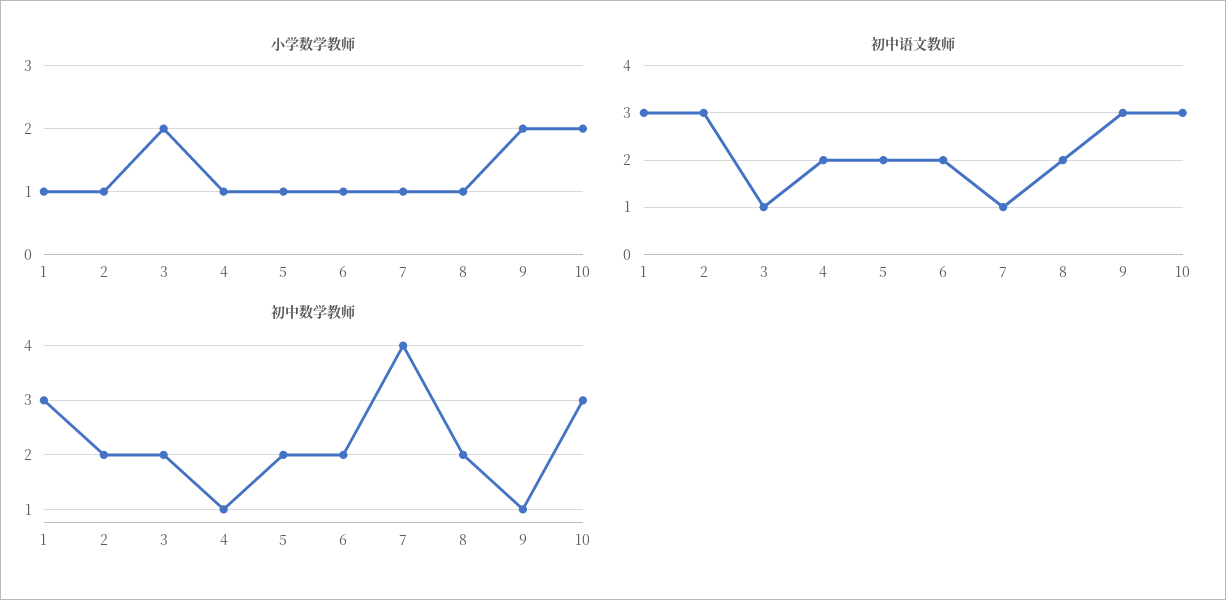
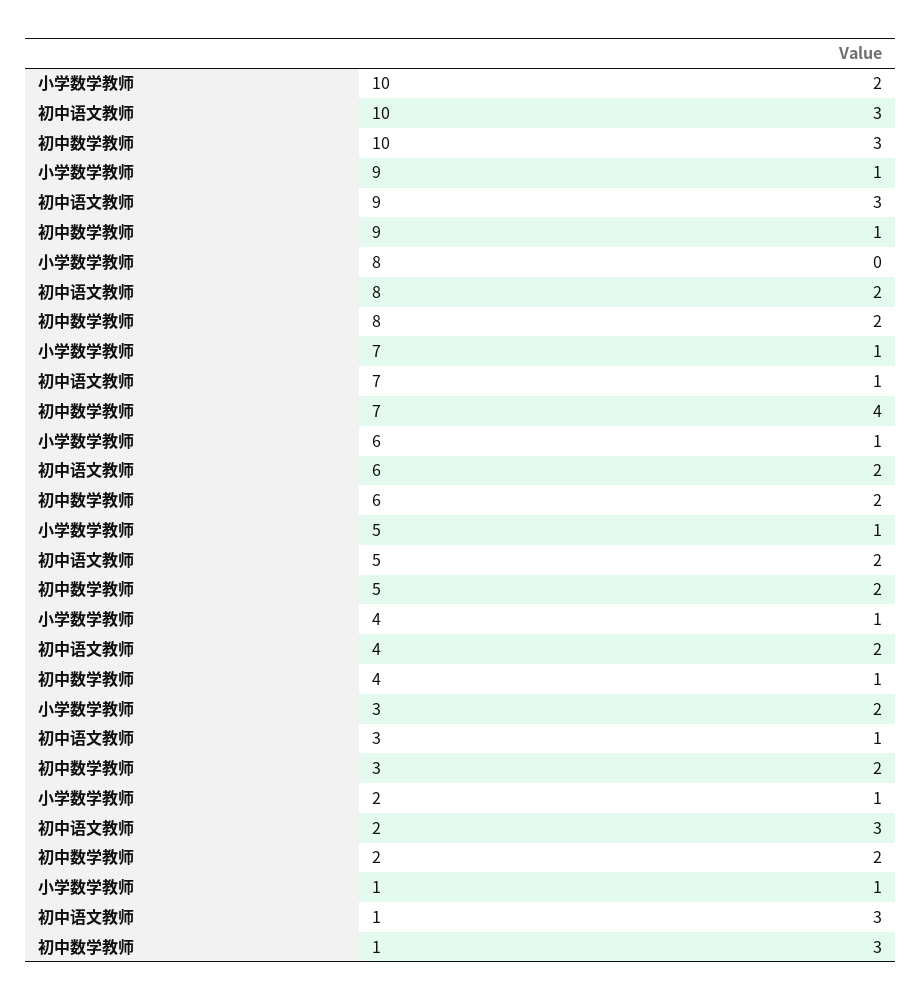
小学数学教师, 8: 1 -> 0
小学数学教师, 9: 2 -> 1

